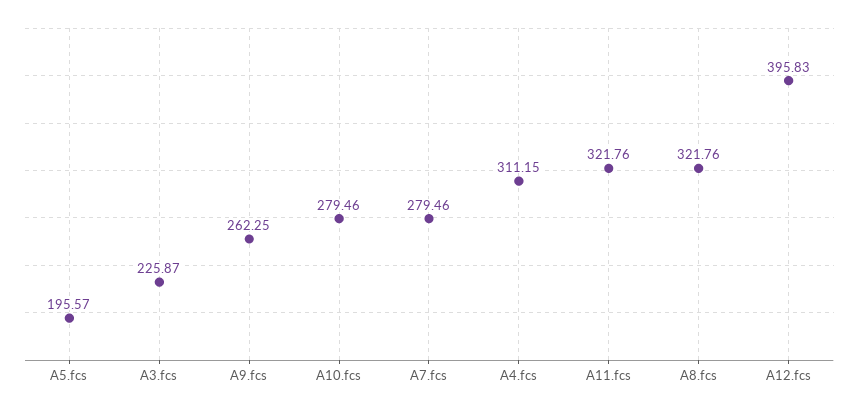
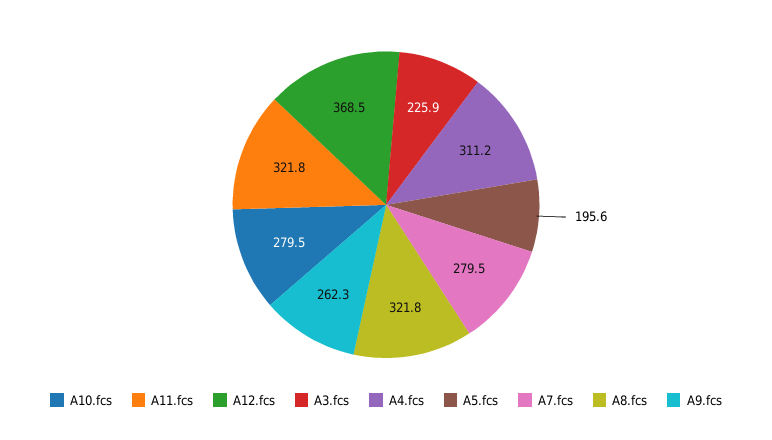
A12.fcs: 395.83 -> 368.5

